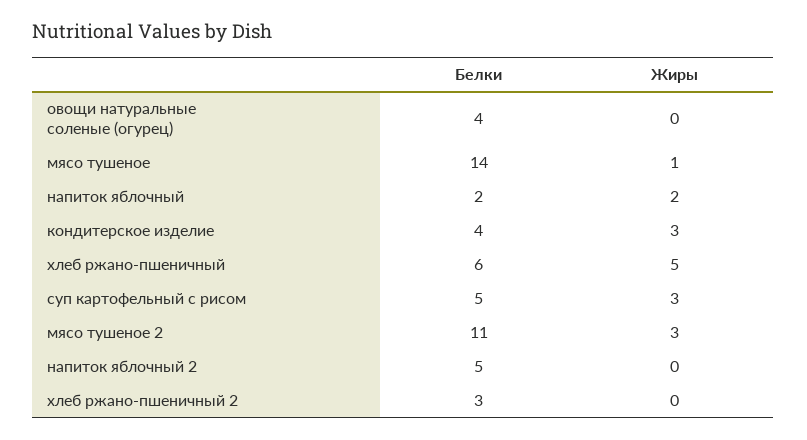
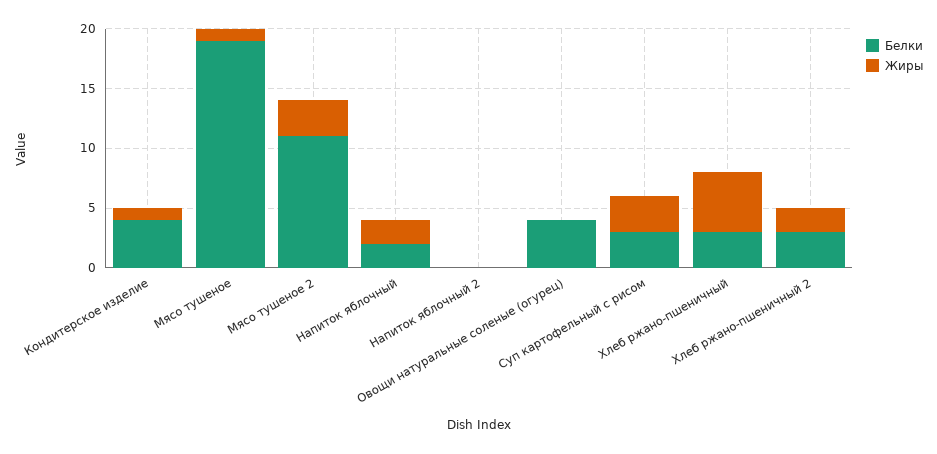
Белки, мясо тушеное: 14 -> 19
Жиры, кондитерское изделие: 3 -> 1
Белки, хлеб ржано-пшеничный: 6 -> 3
Белки, суп картофельный с рисом: 5 -> 3
Белки, напиток яблочный 2: 5 -> 0
Жиры, хлеб ржано-пшеничный 2: 0 -> 2

